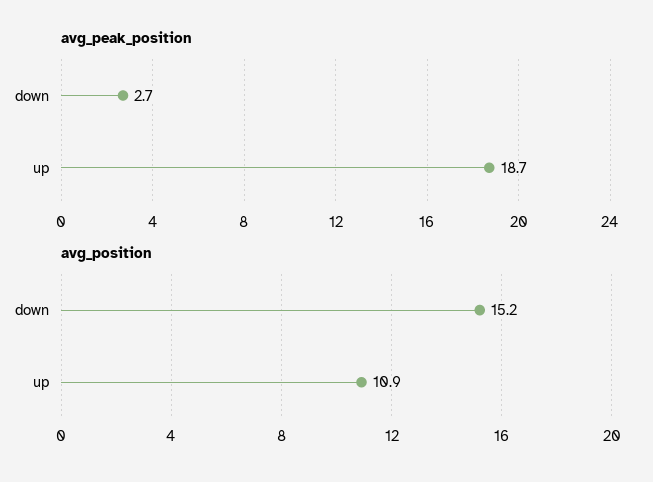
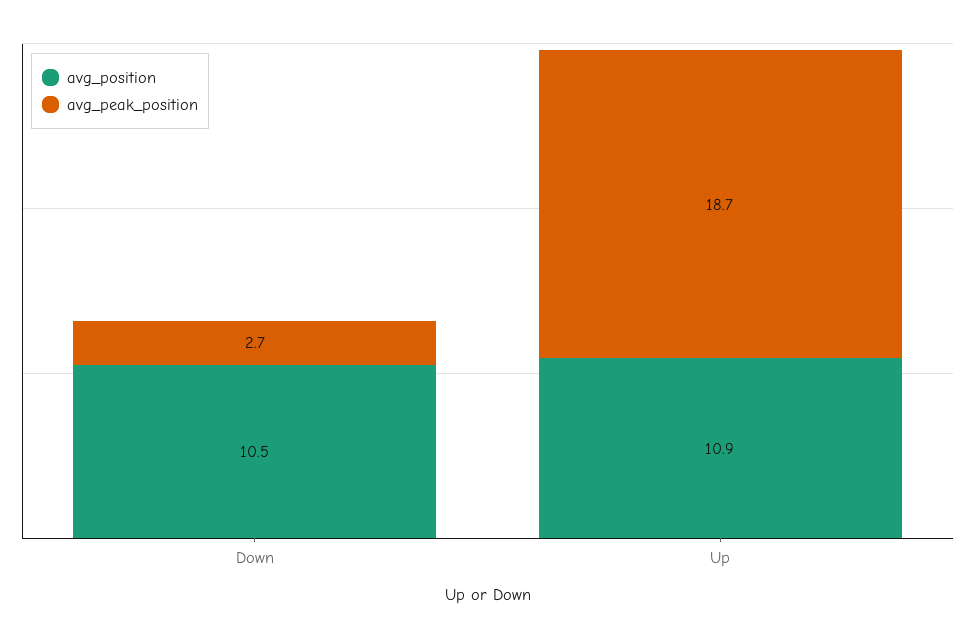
avg_position, down: 15.2 -> 10.5

